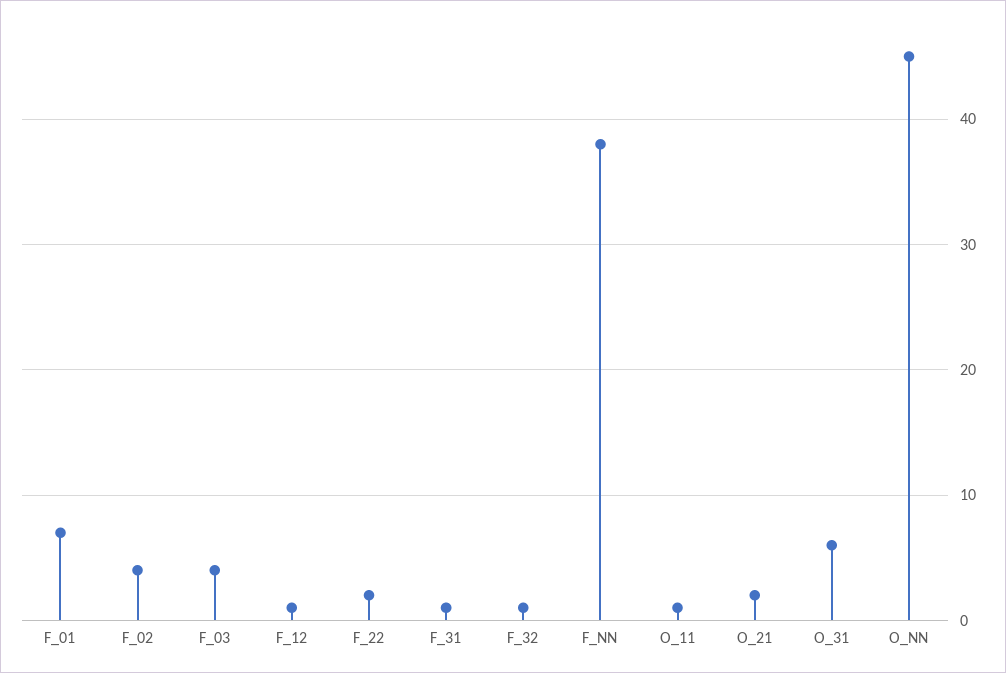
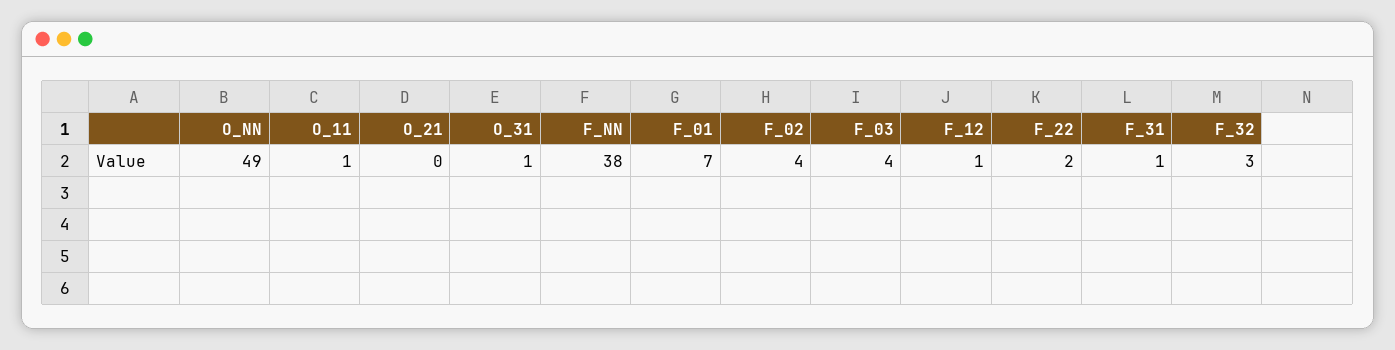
F_32: 1 -> 3
O_21: 2 -> 0
O_31: 6 -> 1
O_NN: 45 -> 49

